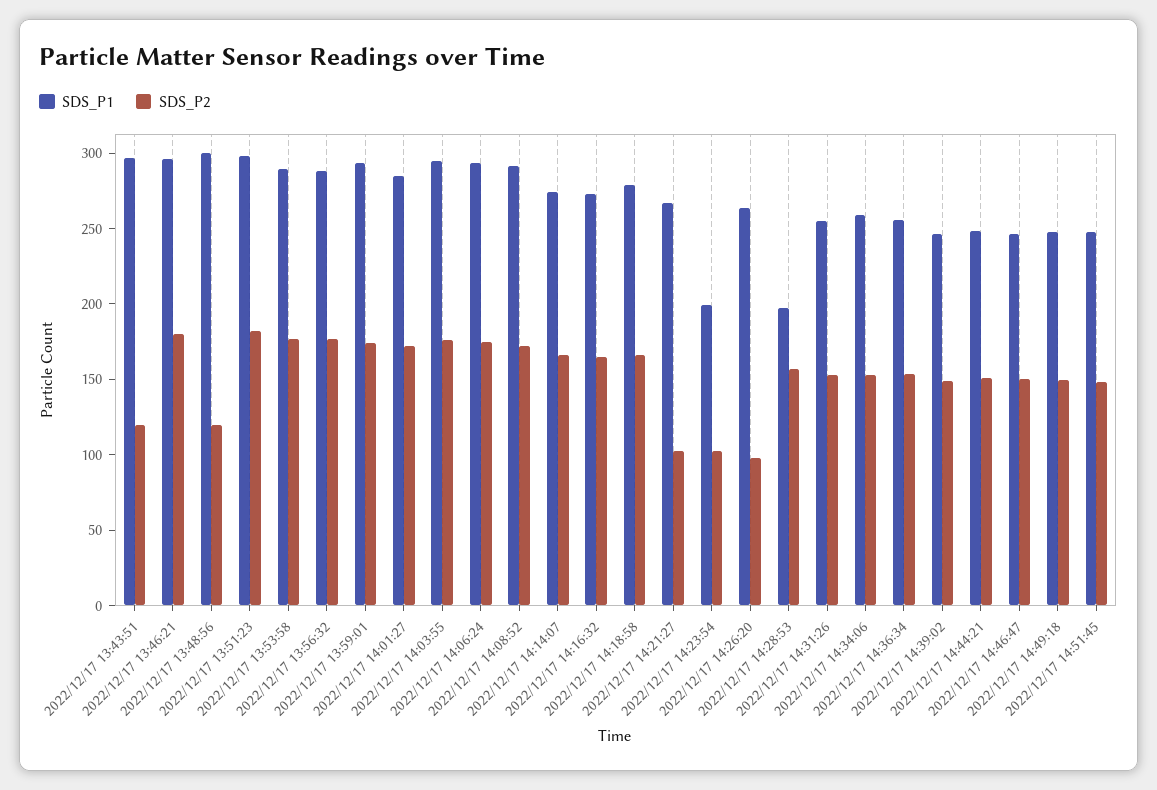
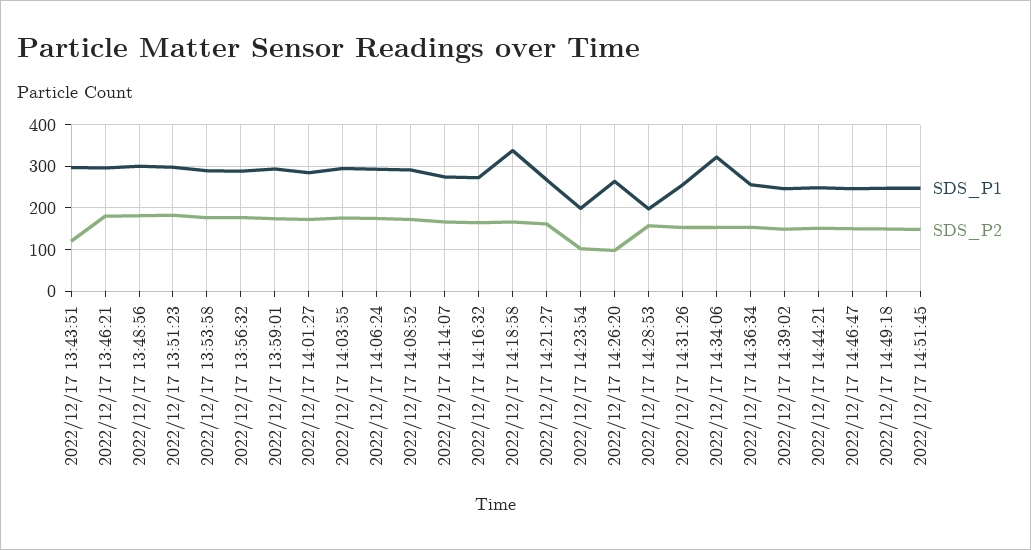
SDS_P2, 2022/12/17 13:48:56: 120 -> 180
SDS_P1, 2022/12/17 14:18:58: 280 -> 340
SDS_P2, 2022/12/17 14:21:27: 100 -> 160
SDS_P1, 2022/12/17 14:34:06: 260 -> 320

